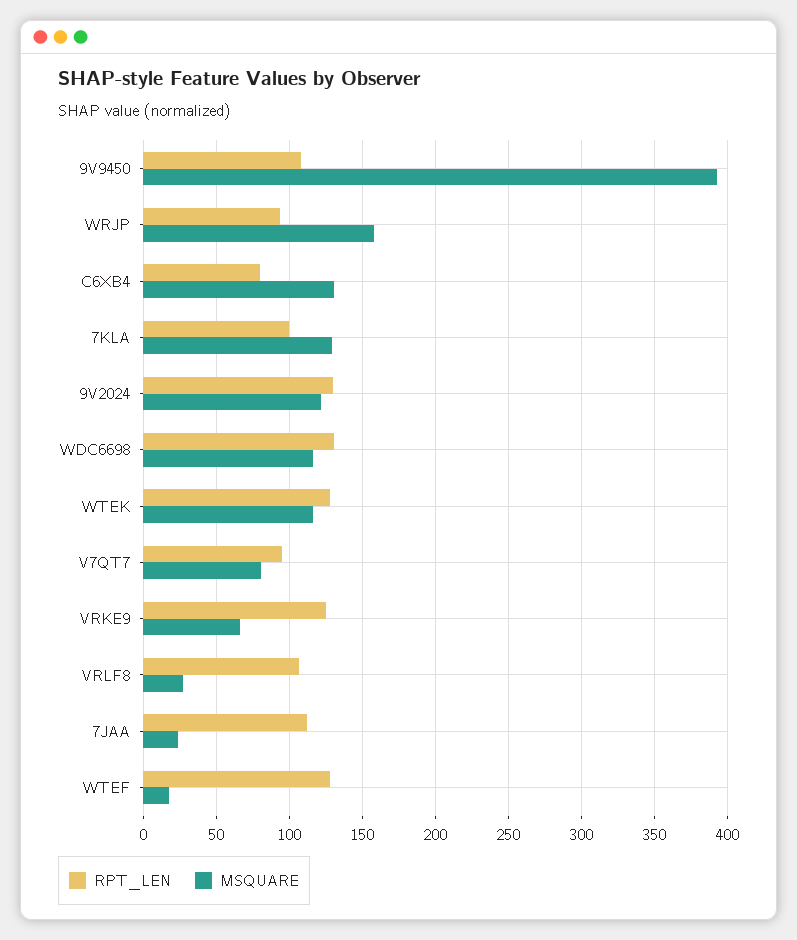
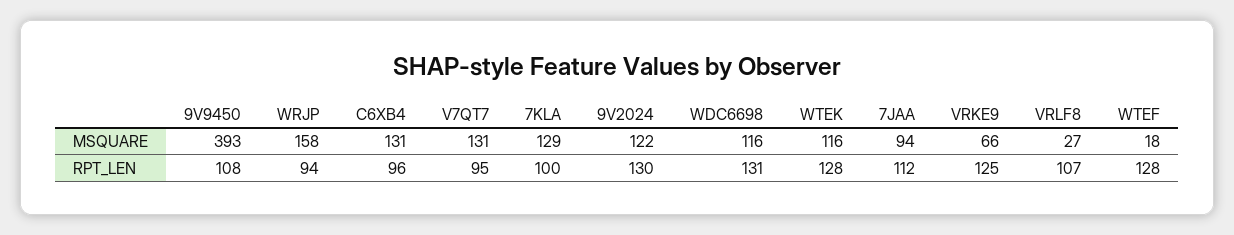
RPT_LEN, C6XB4: 80 -> 96
MSQUARE, V7QT7: 80 -> 131
MSQUARE, 7JAA: 25 -> 94

